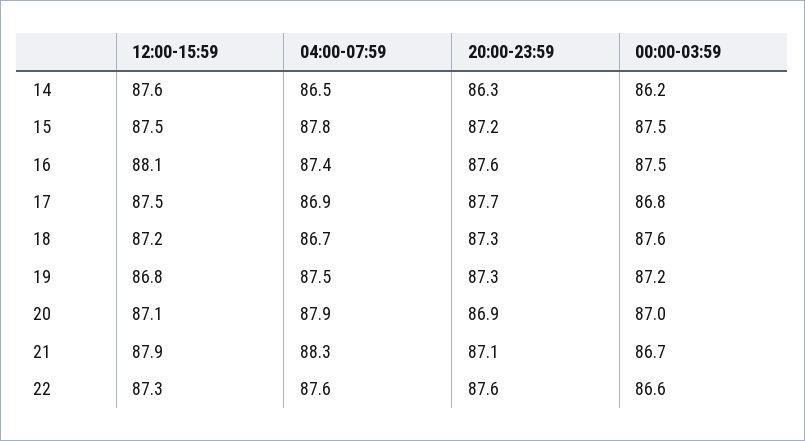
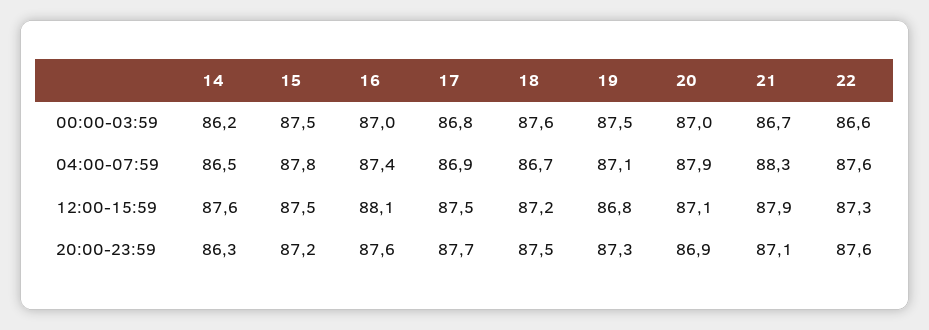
00:00-03:59, 16: 87.5 -> 87
20:00-23:59, 18: 87.3 -> 87.5
04:00-07:59, 19: 87.5 -> 87.1
00:00-03:59, 19: 87.2 -> 87.5

